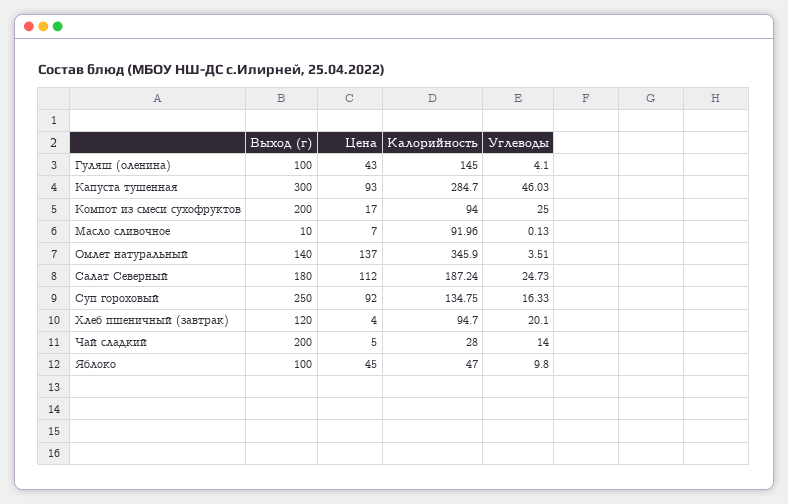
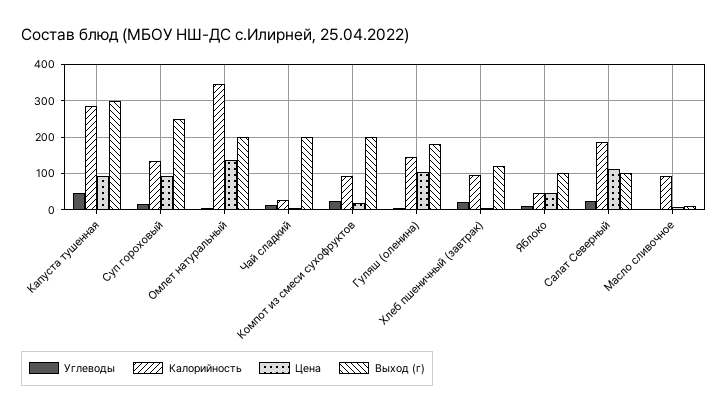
Выход (г), Гуляш (оленина): 100 -> 180
Цена, Гуляш (оленина): 43 -> 100
Выход (г), Омлет натуральный: 140 -> 200
Выход (г), Салат Северный: 180 -> 100

